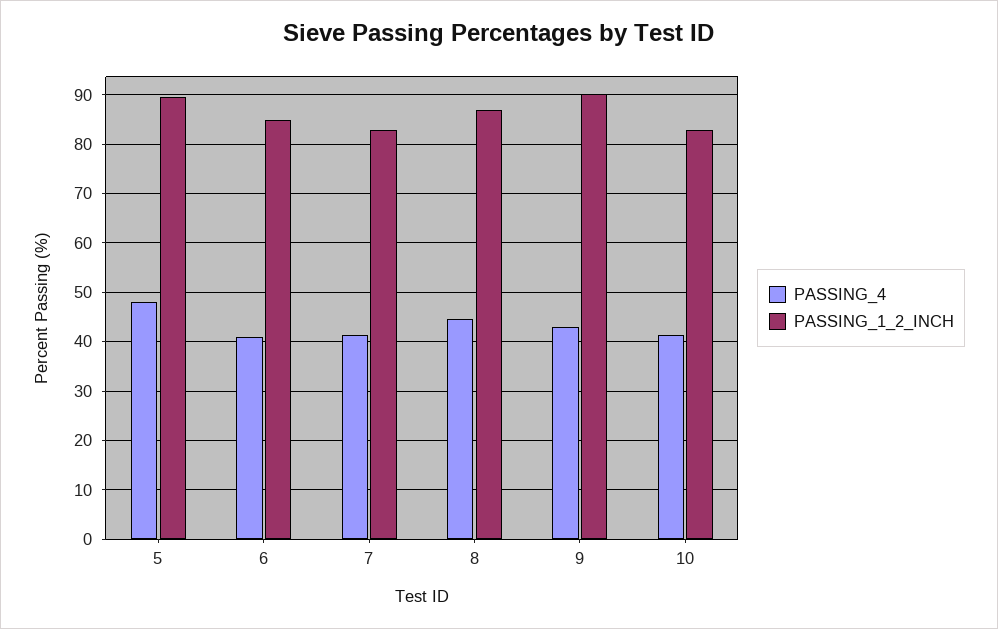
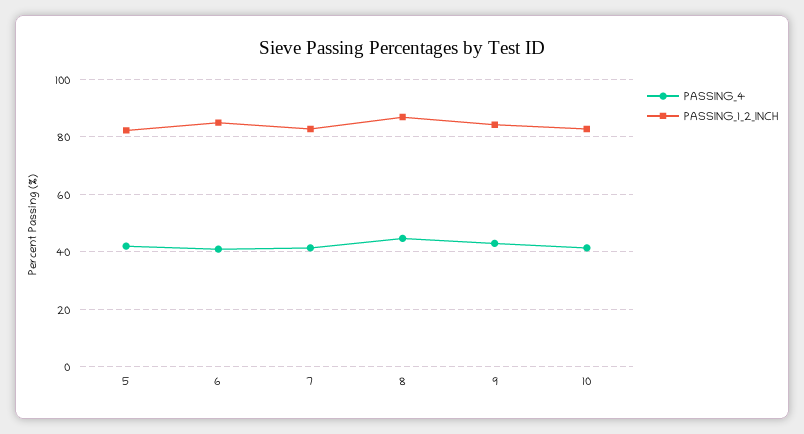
PASSING_4, 5: 48 -> 42.5
PASSING_1_2_INCH, 5: 90 -> 82.5
PASSING_1_2_INCH, 9: 90 -> 85

